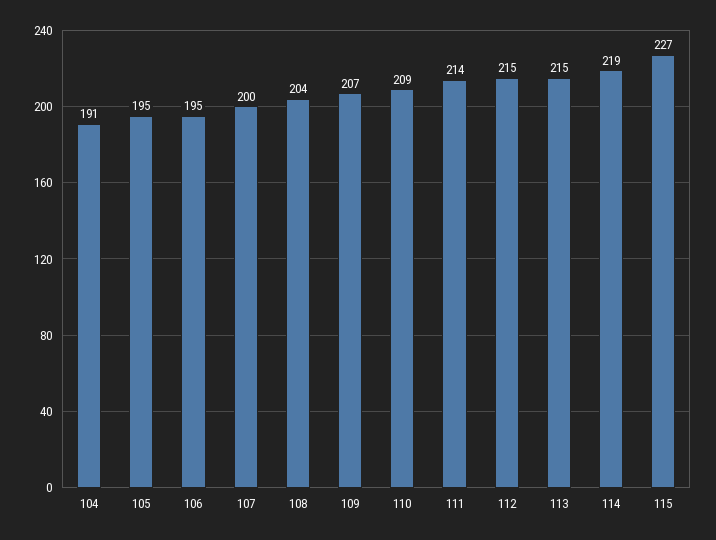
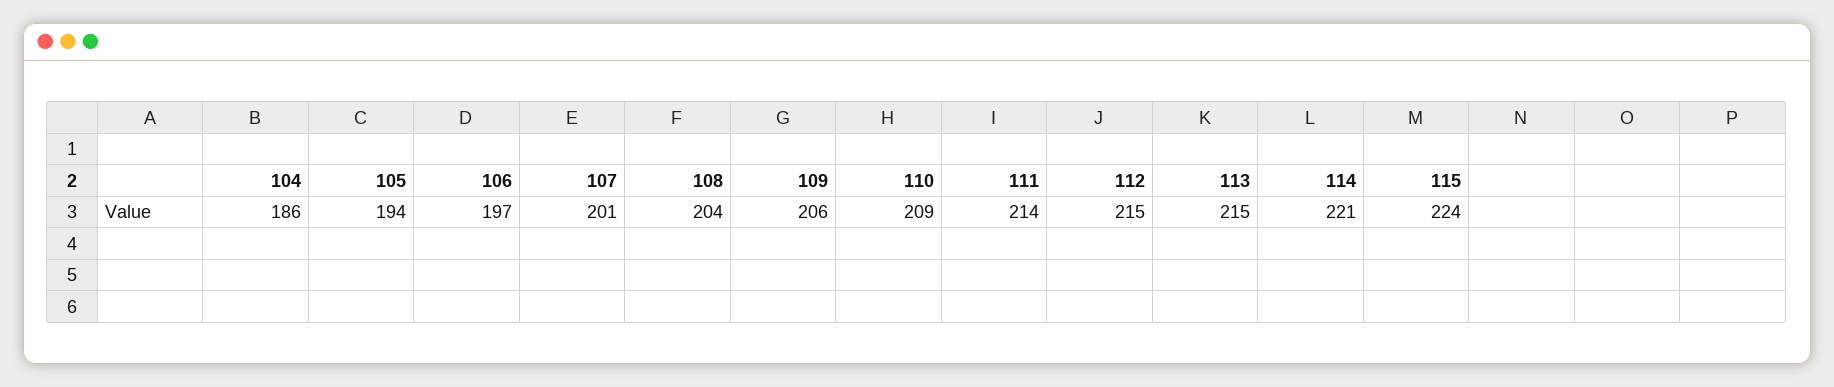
104: 191 -> 186
105: 195 -> 194
106: 195 -> 197
107: 200 -> 201
109: 207 -> 206
114: 219 -> 221
115: 227 -> 224

